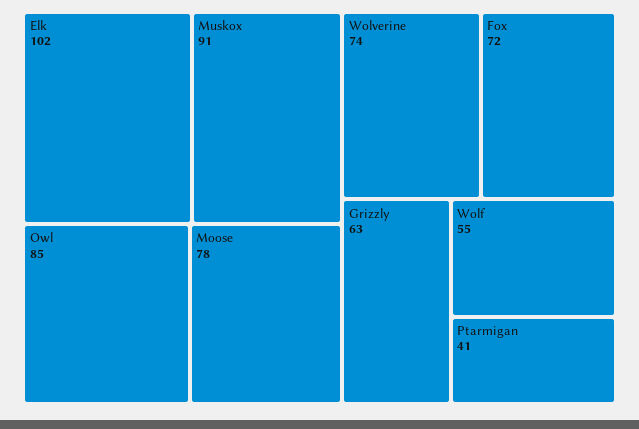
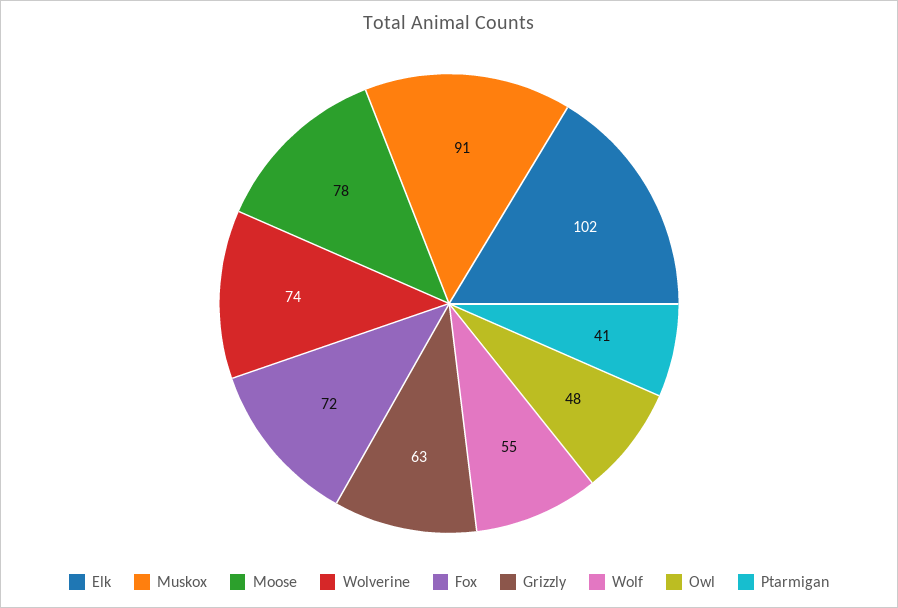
Owl: 85 -> 48

